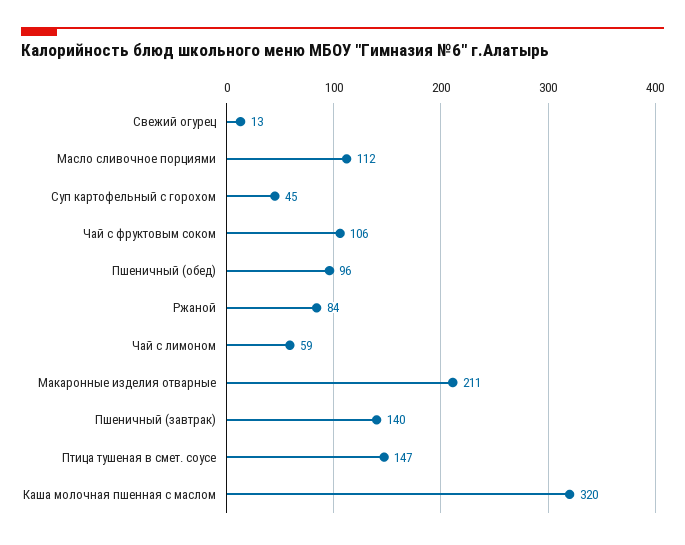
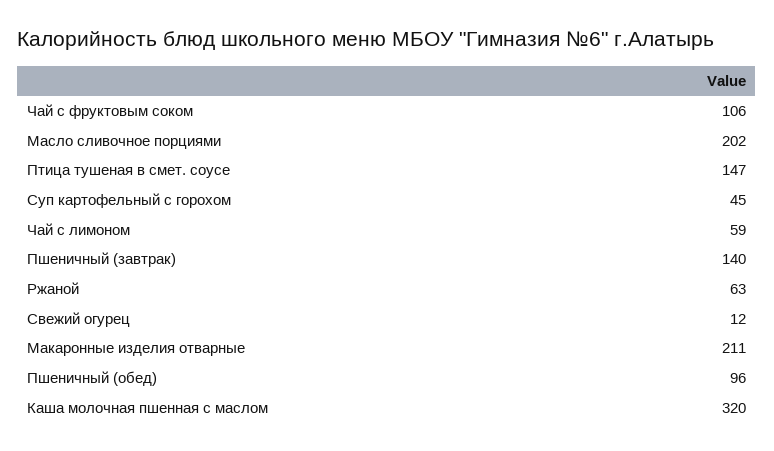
Свежий огурец: 13 -> 12
Масло сливочное порциями: 112 -> 202
Ржаной: 84 -> 63

